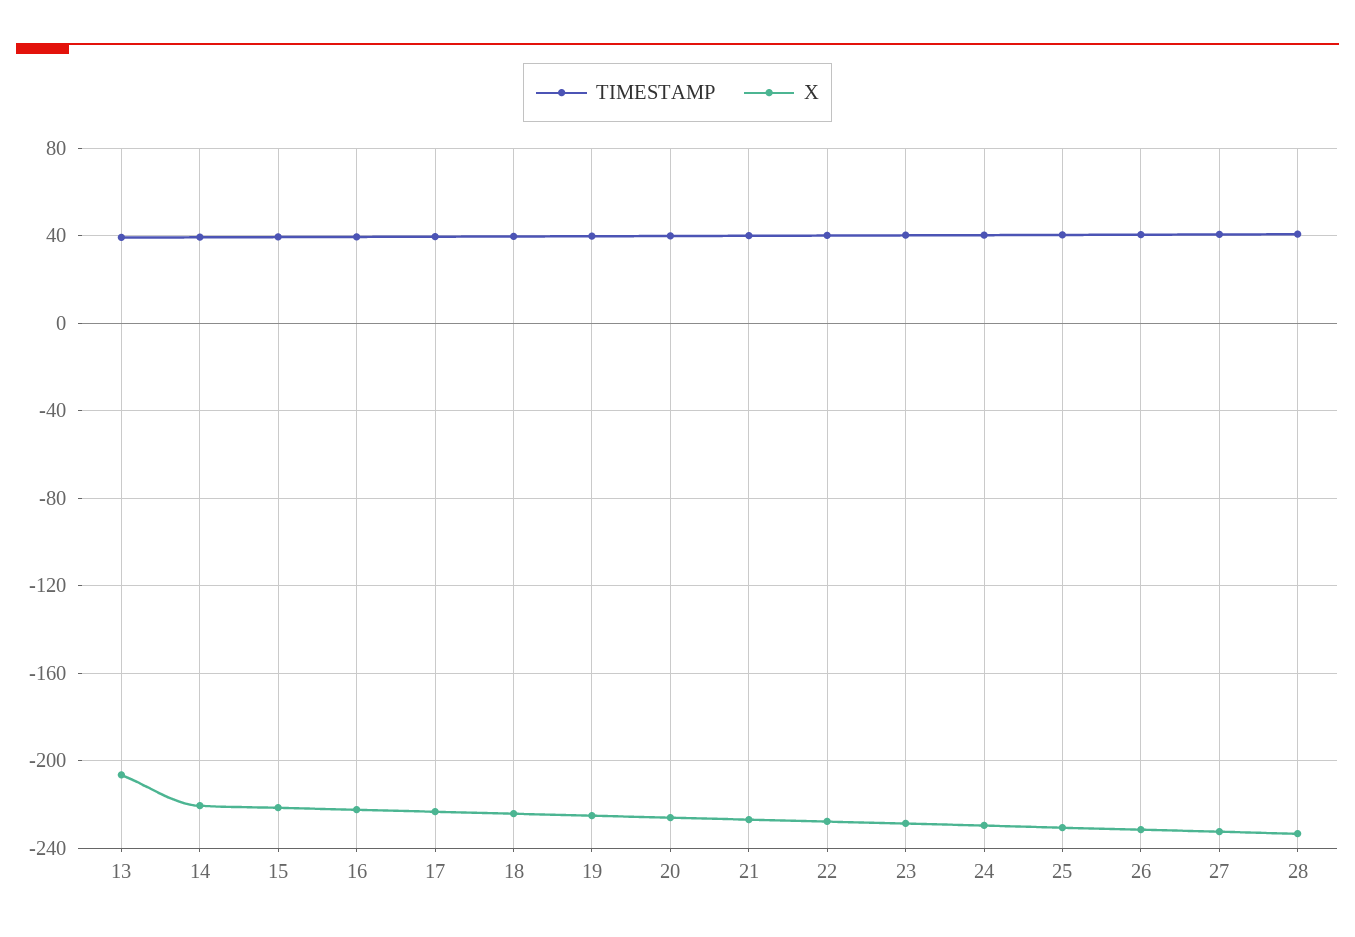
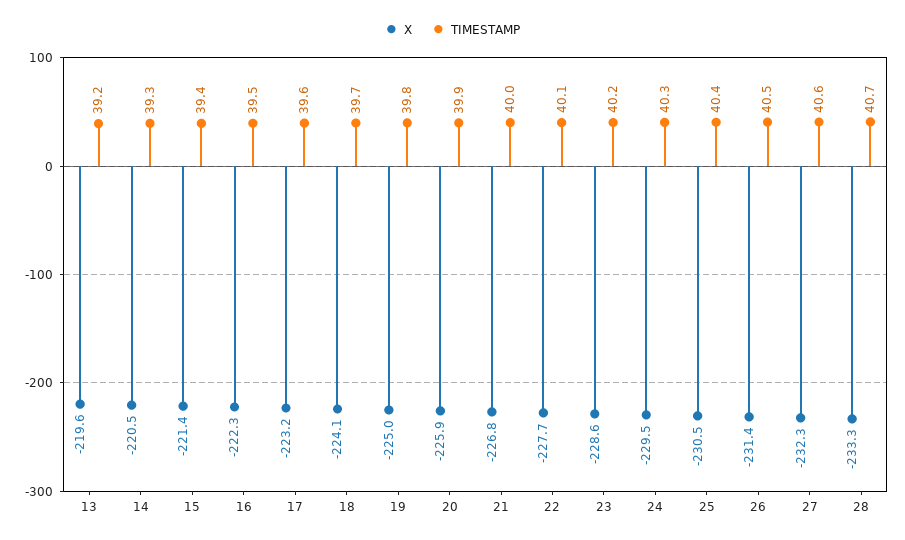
X, 13: -205 -> -219.6

